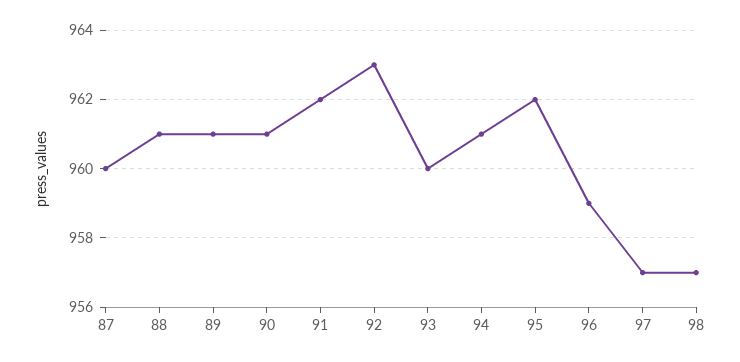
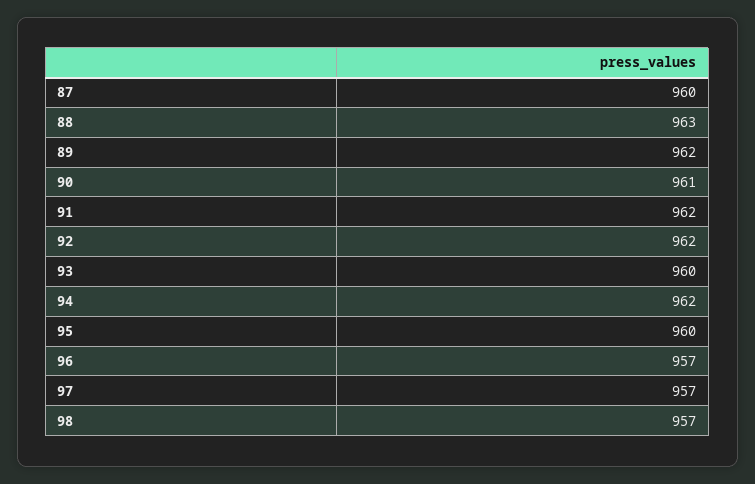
88: 961 -> 963
89: 961 -> 962
92: 963 -> 962
94: 961 -> 962
95: 962 -> 960
96: 959 -> 957

